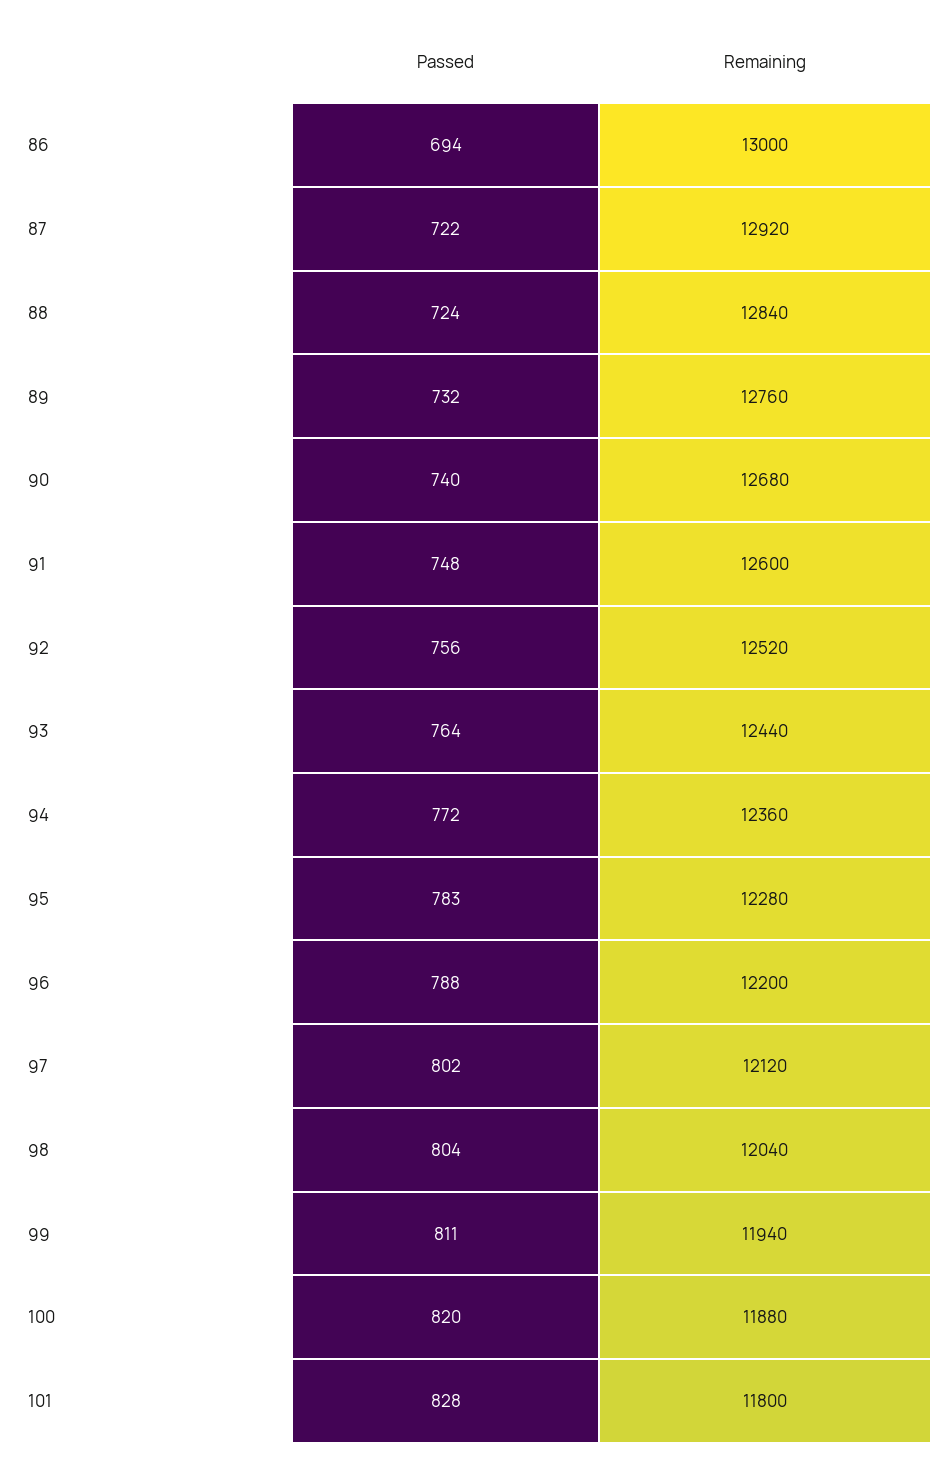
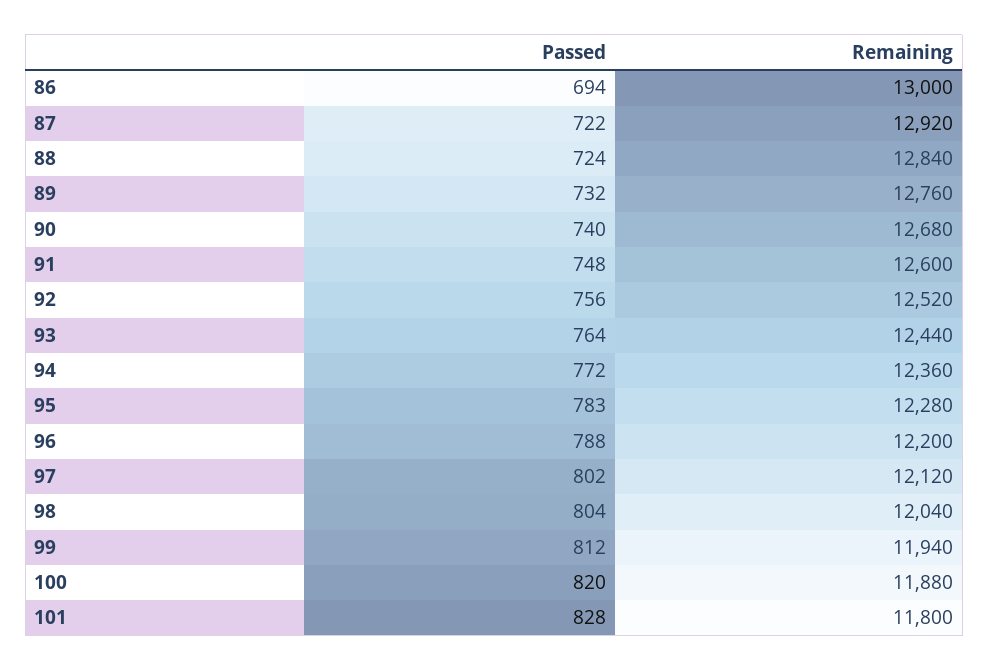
Passed, 99: 811 -> 812

